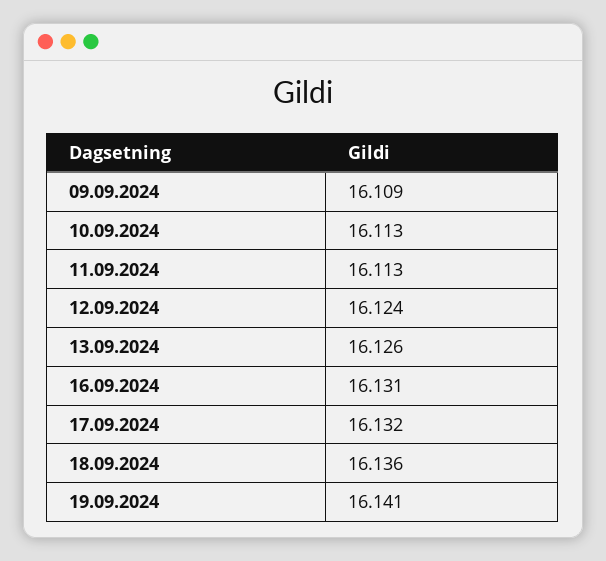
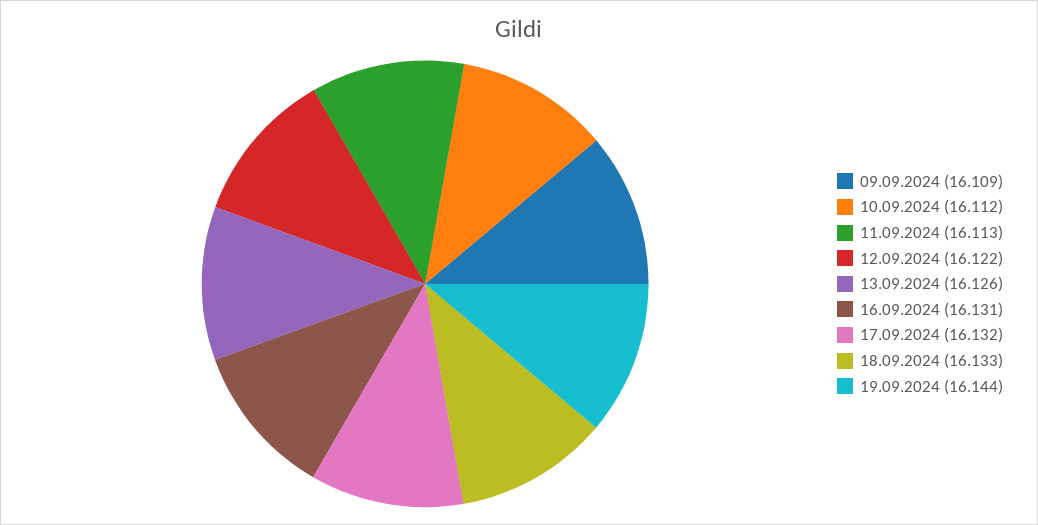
10.09.2024: 16.113 -> 16.112
12.09.2024: 16.124 -> 16.122
18.09.2024: 16.136 -> 16.133
19.09.2024: 16.141 -> 16.144

